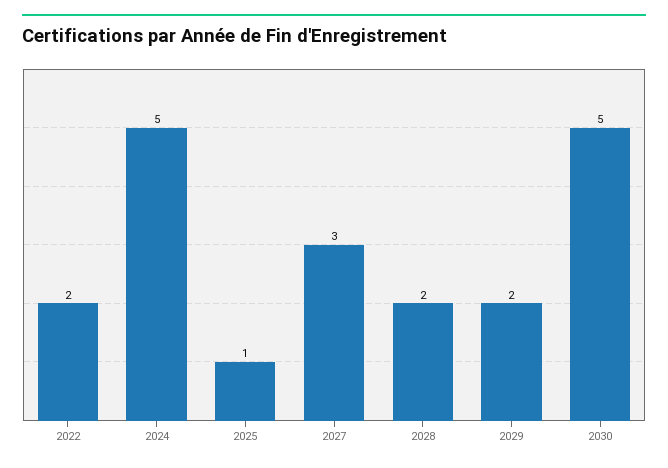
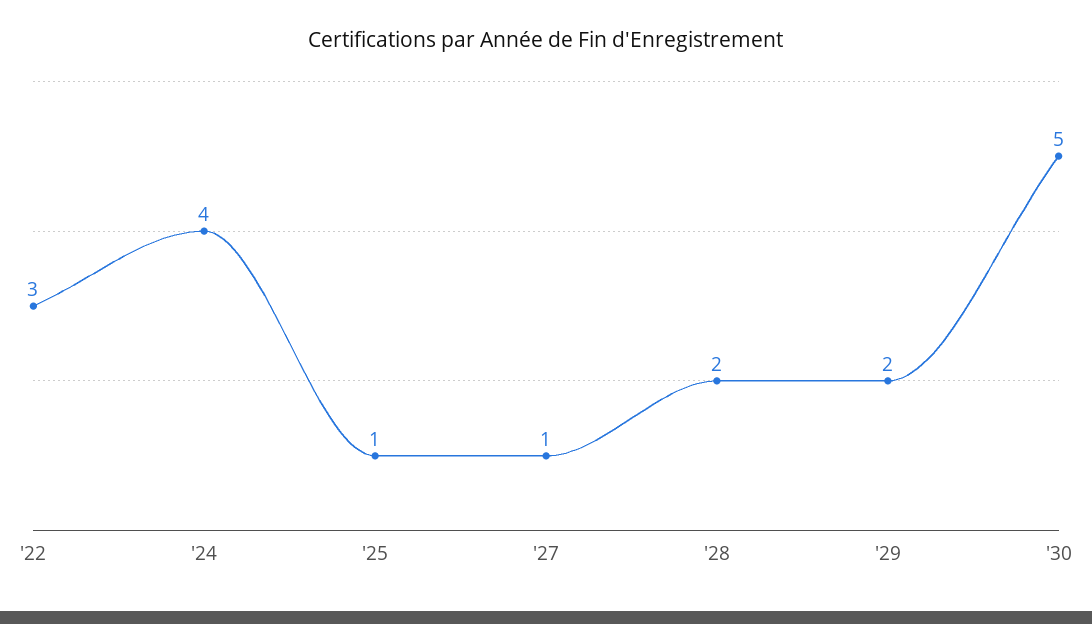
2022: 2 -> 3
2024: 5 -> 4
2027: 3 -> 1

